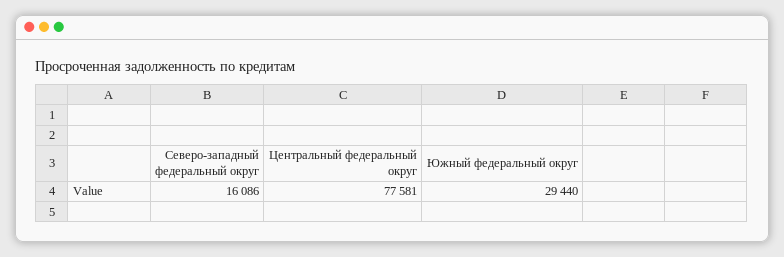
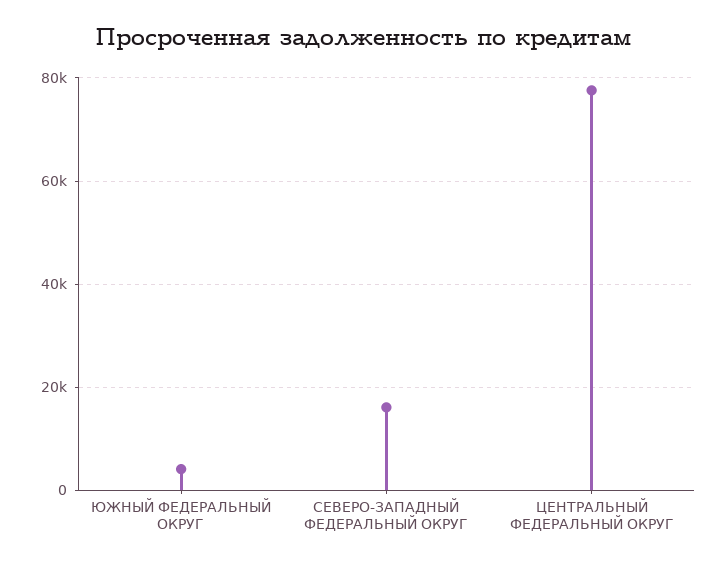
Южный федеральный округ: 29440 -> 4000

